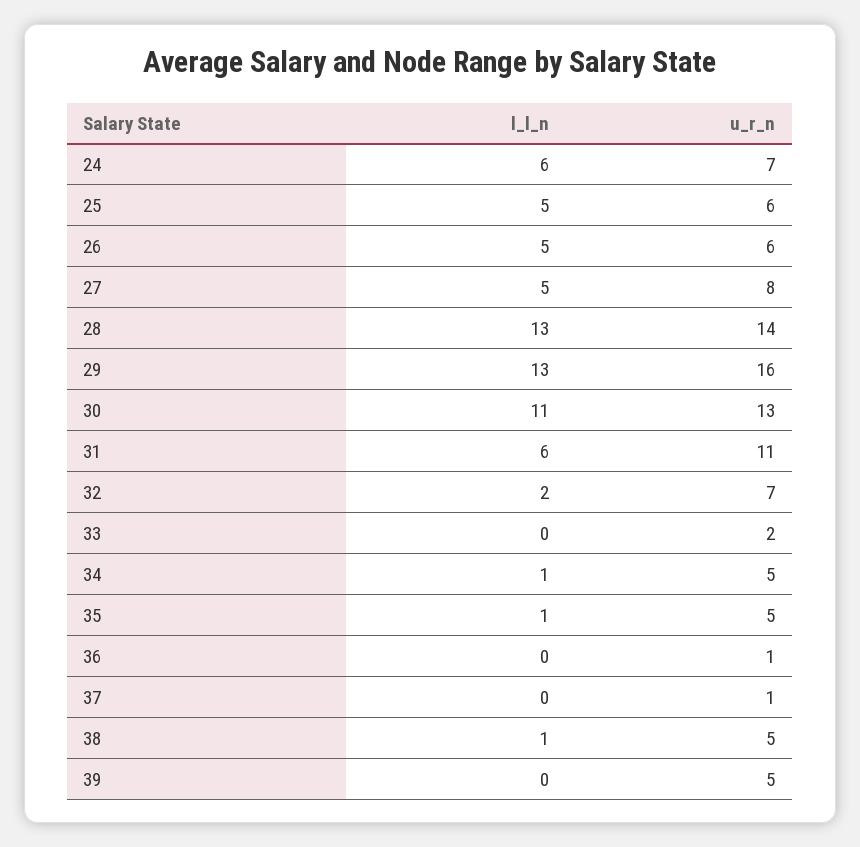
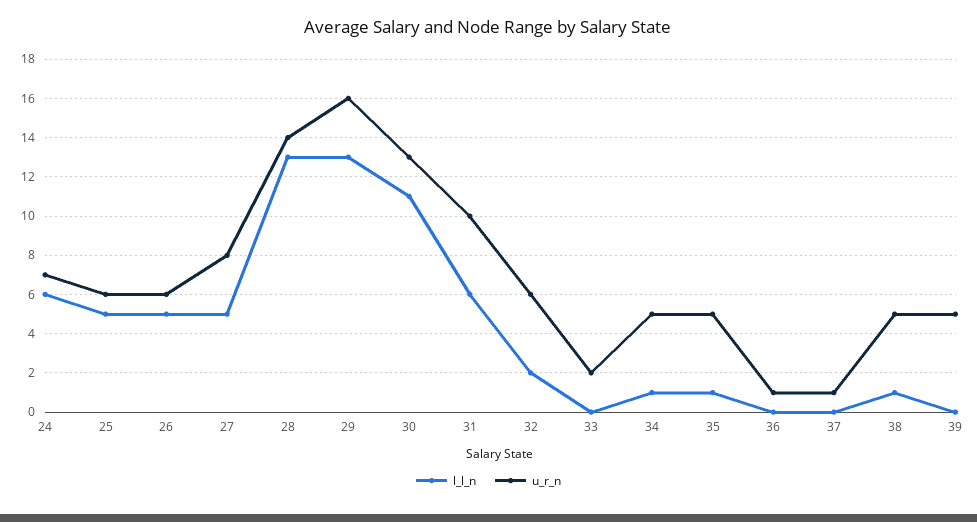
u_r_n, 31: 11 -> 10
u_r_n, 32: 7 -> 6

